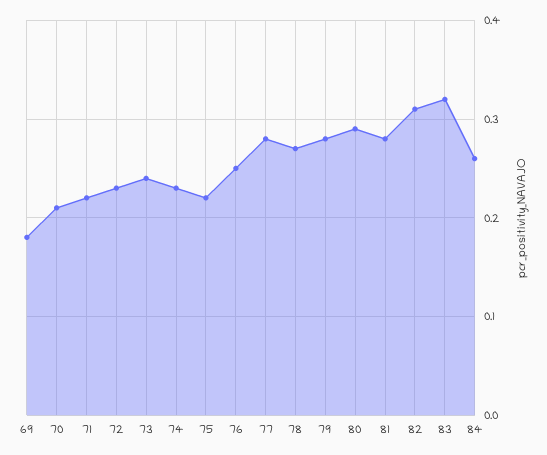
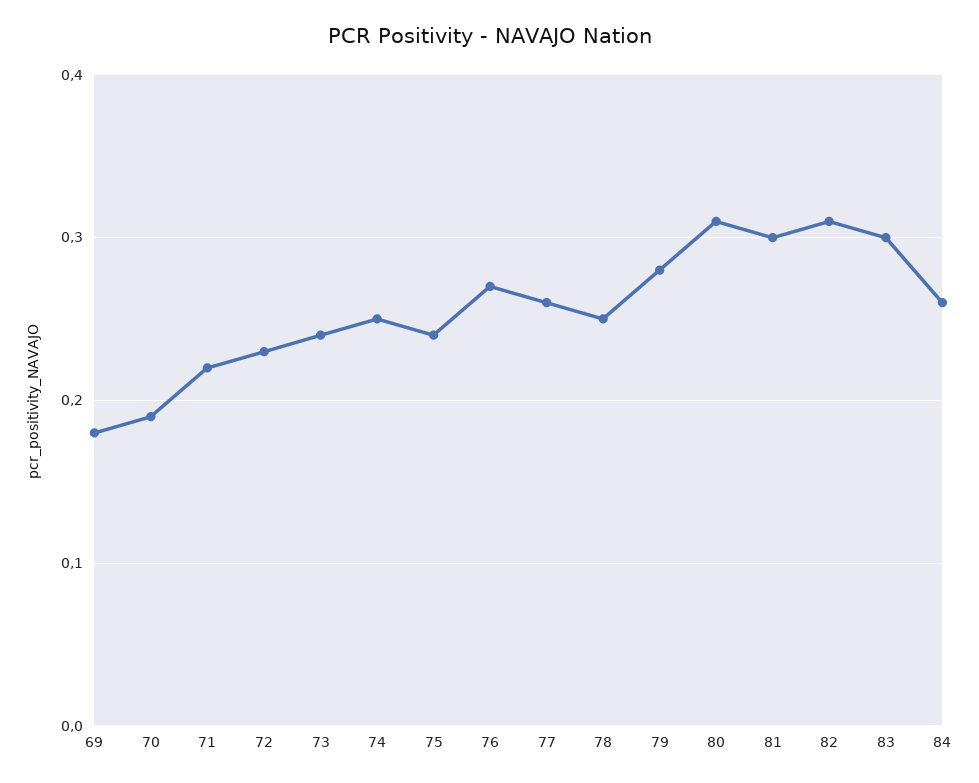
70: 0.21 -> 0.19
74: 0.23 -> 0.25
75: 0.22 -> 0.24
76: 0.25 -> 0.27
77: 0.28 -> 0.26
78: 0.27 -> 0.25
80: 0.29 -> 0.31
81: 0.28 -> 0.3
83: 0.32 -> 0.3

